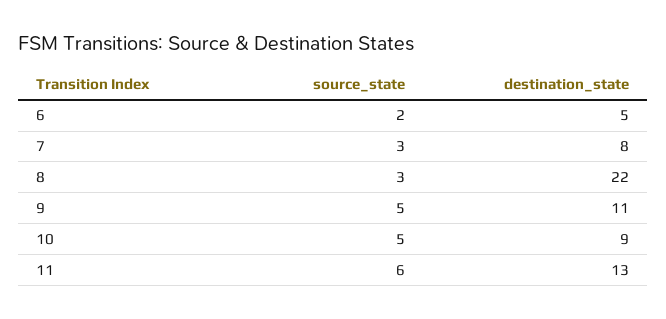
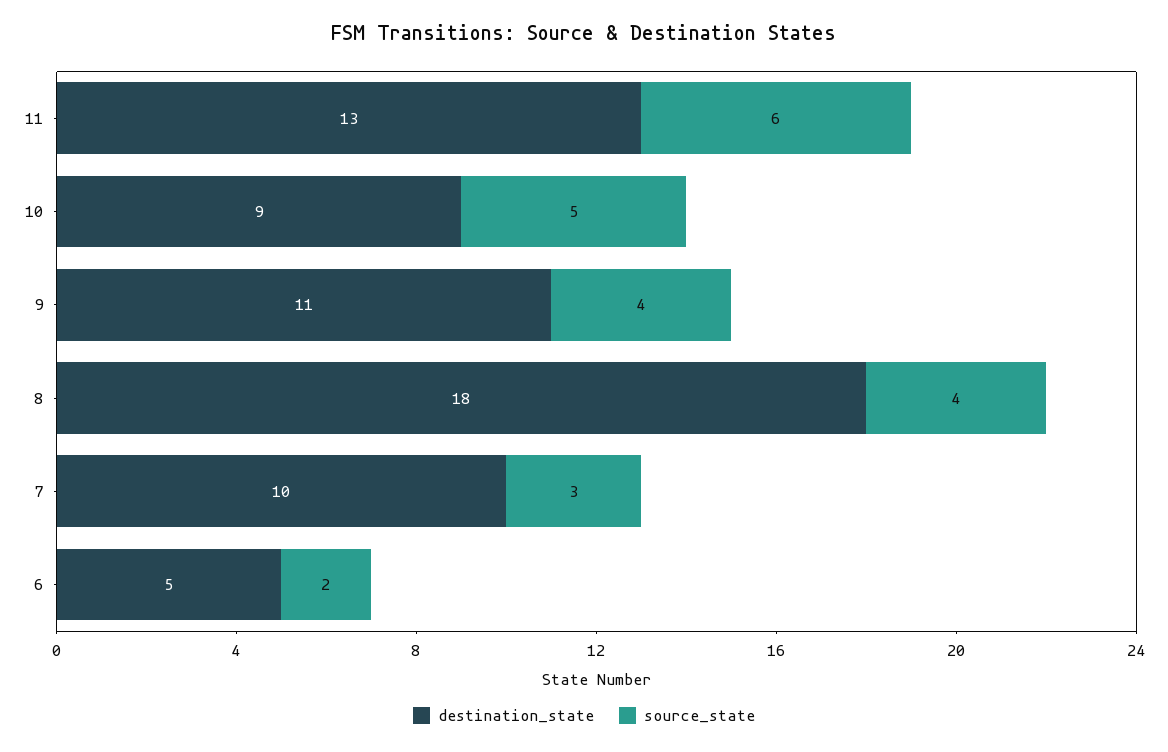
destination_state, 7: 8 -> 10
source_state, 8: 3 -> 4
destination_state, 8: 22 -> 18
source_state, 9: 5 -> 4

